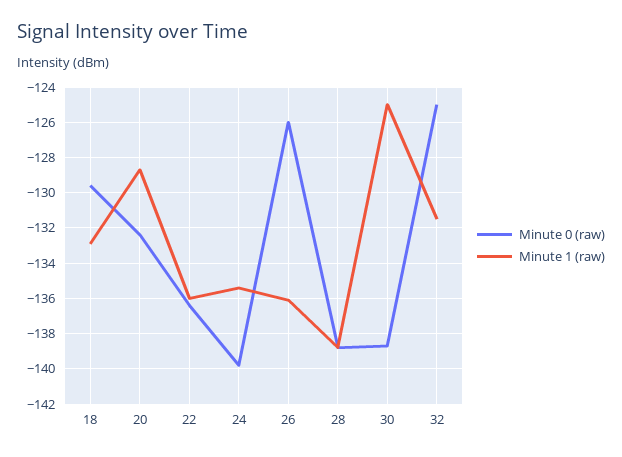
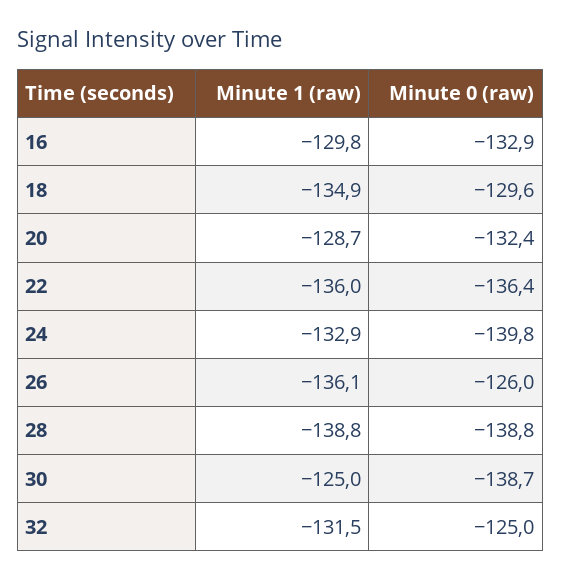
Minute 1 (raw), 18: -133 -> -134.9
Minute 1 (raw), 24: -135.5 -> -132.9
Minute 1 (raw), 16: none -> -129.8
Minute 0 (raw), 16: none -> -132.9

